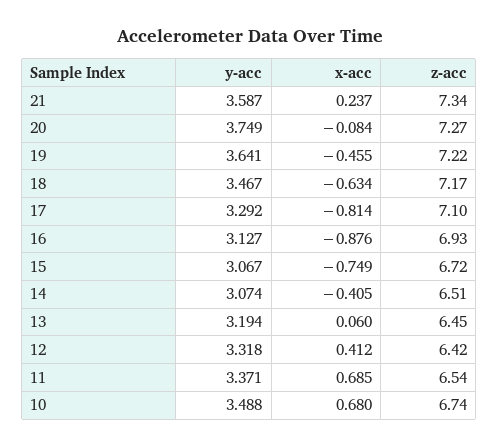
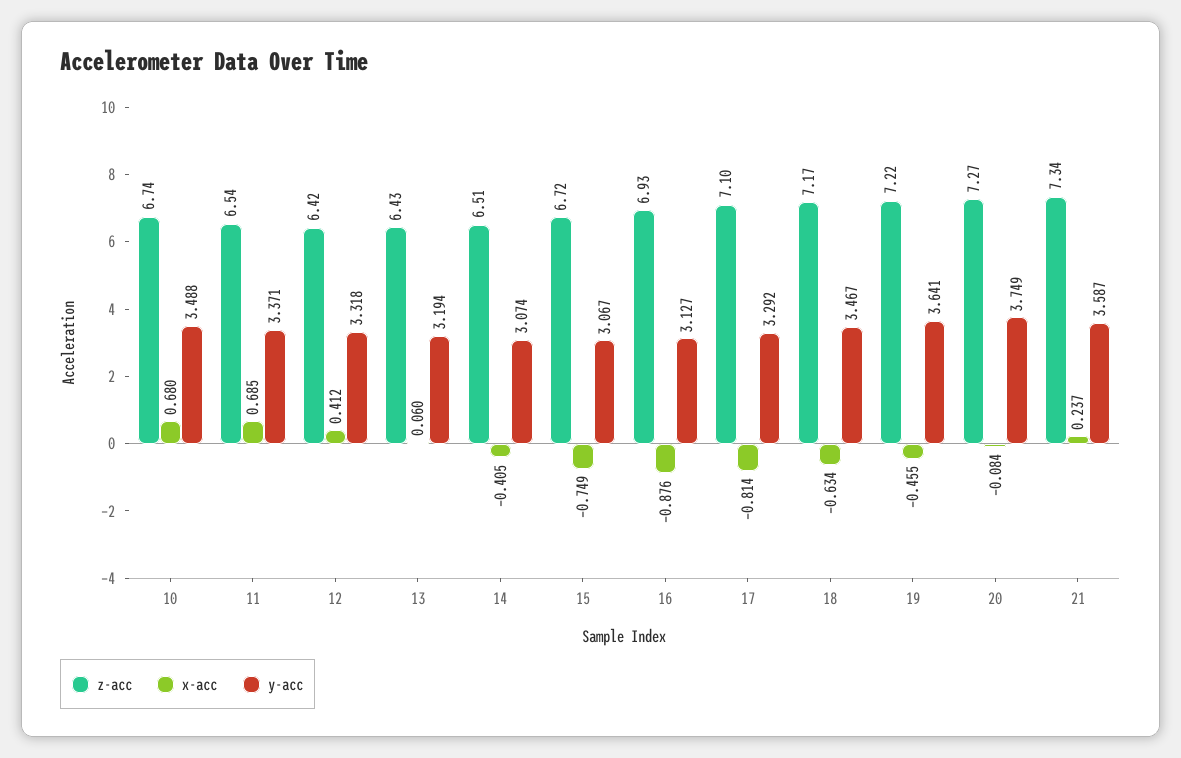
z-acc, 13: 6.45 -> 6.43

